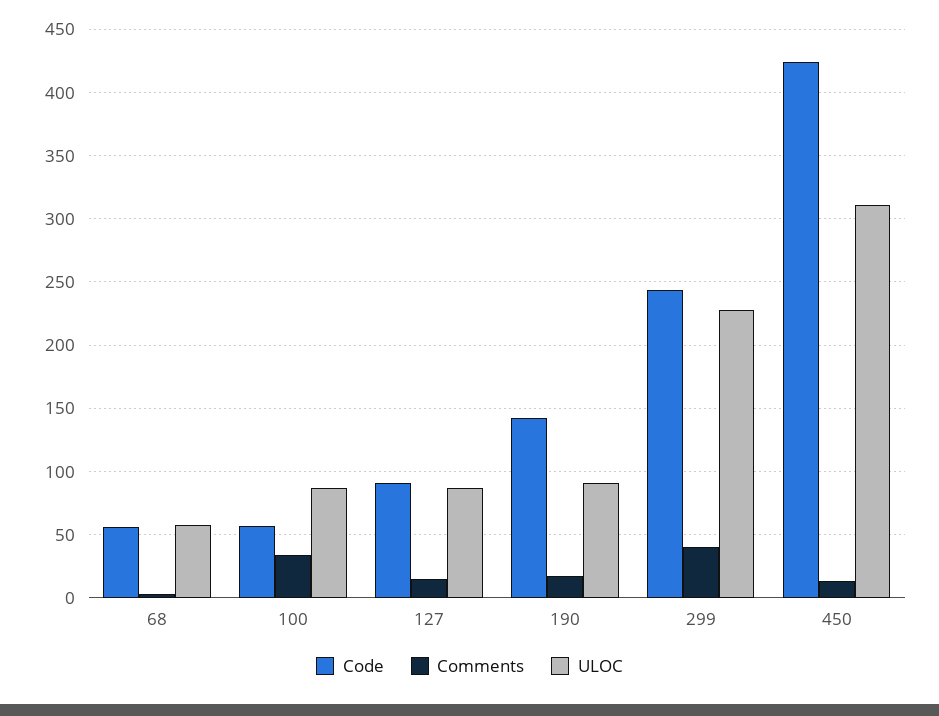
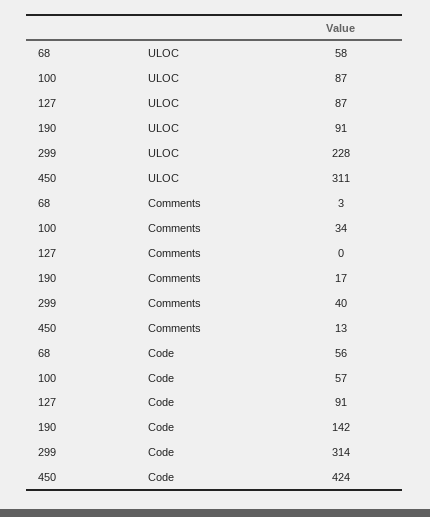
Comments, 127: 15 -> 0
Code, 299: 245 -> 314

